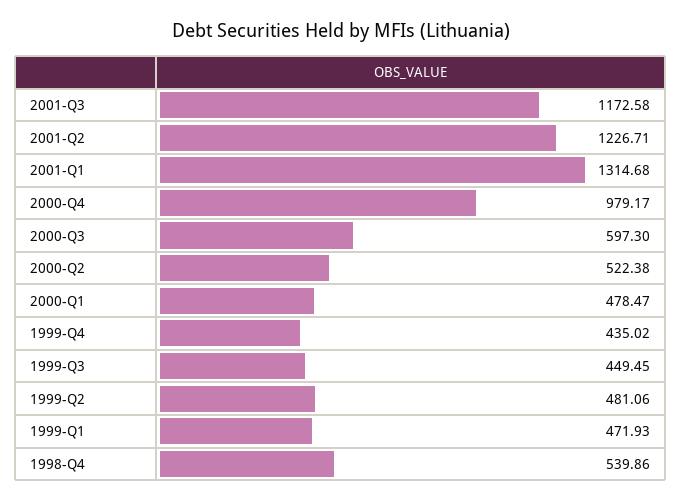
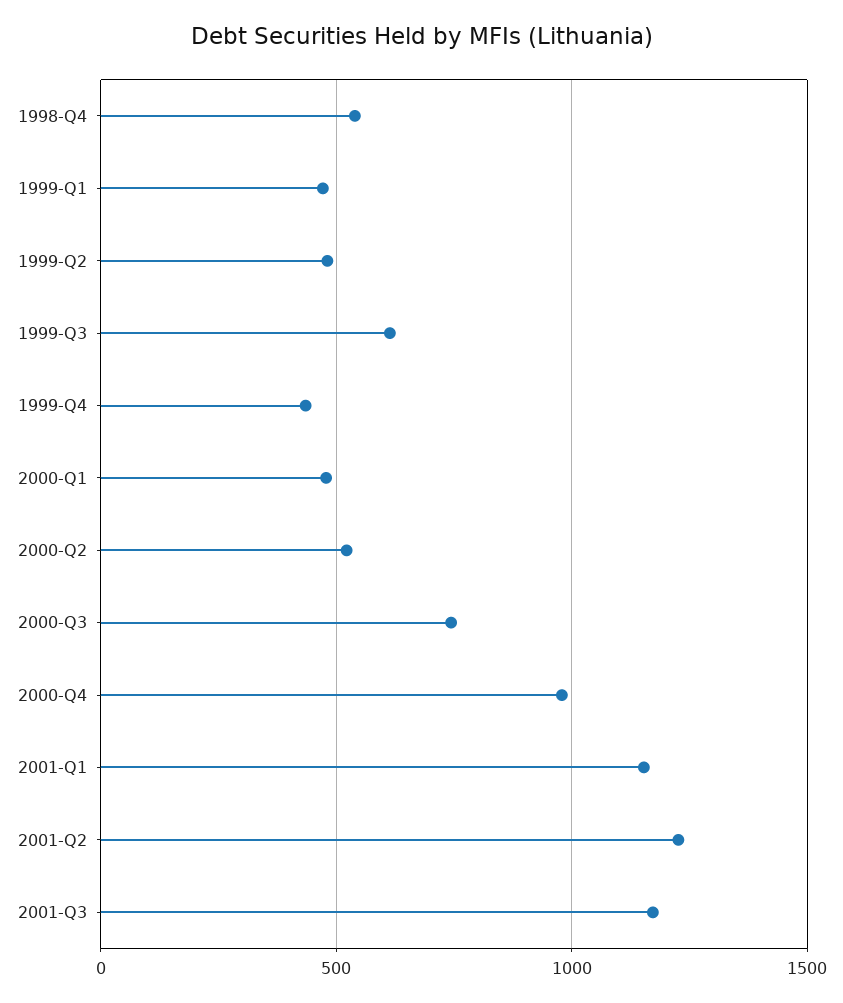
2001-Q1: 1314.68 -> 1150
2000-Q3: 597.3 -> 750
1999-Q3: 449.45 -> 600

